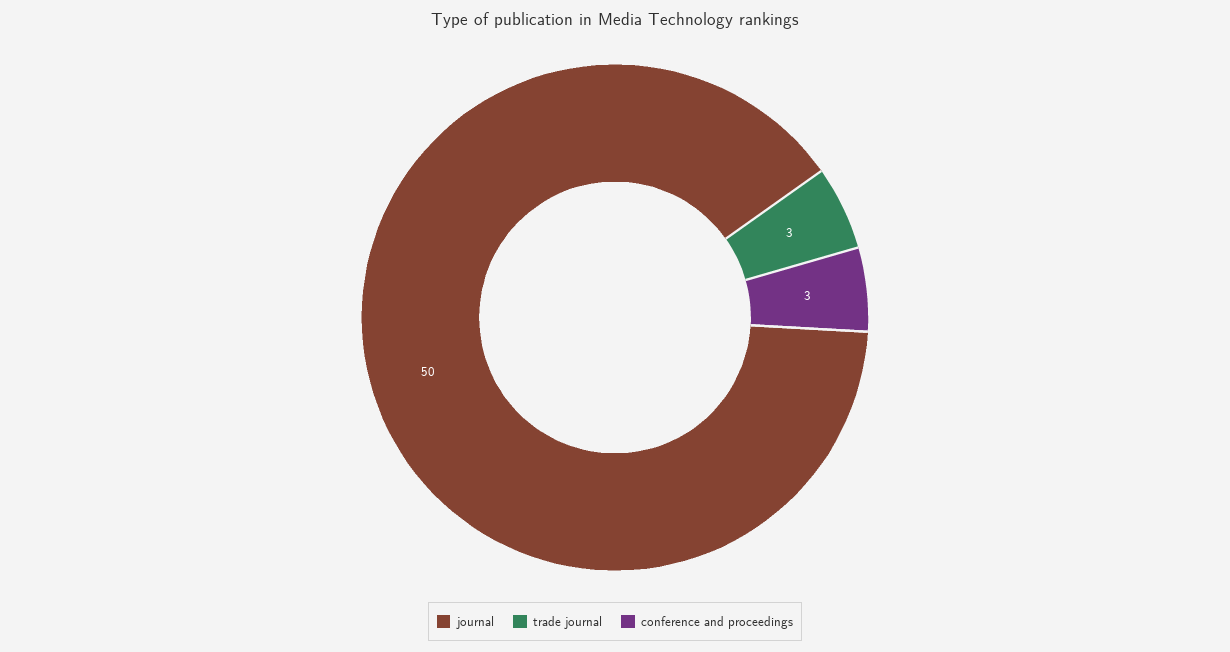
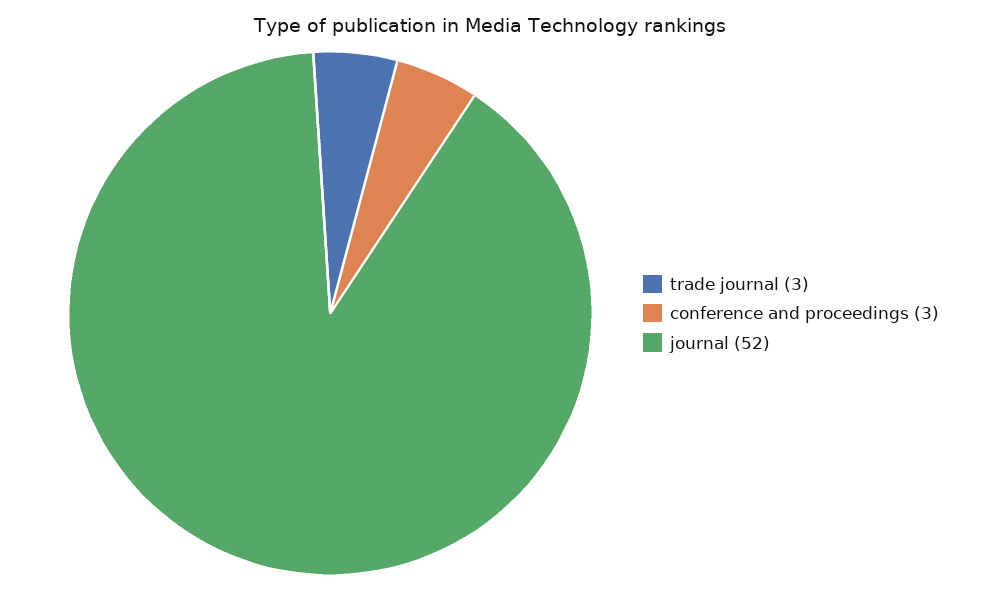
journal: 50 -> 52

